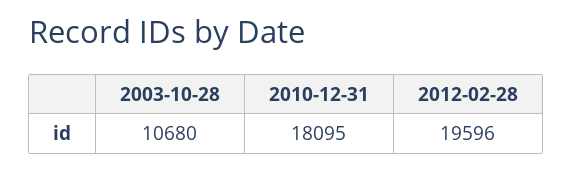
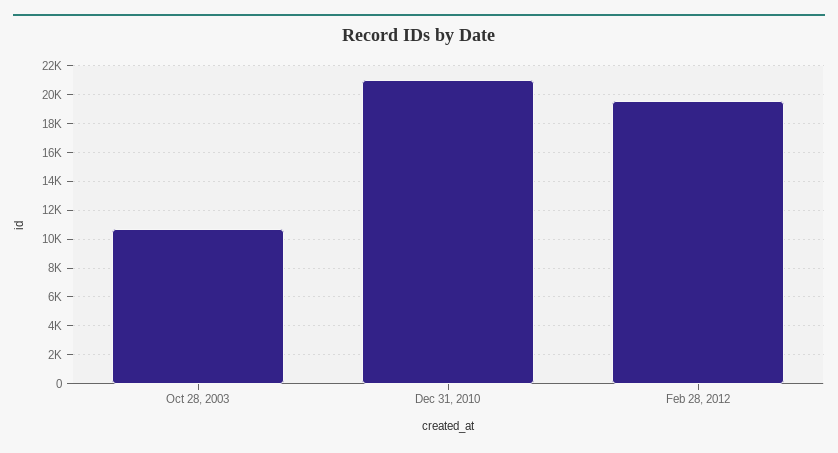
2010-12-31: 18095 -> 21000

